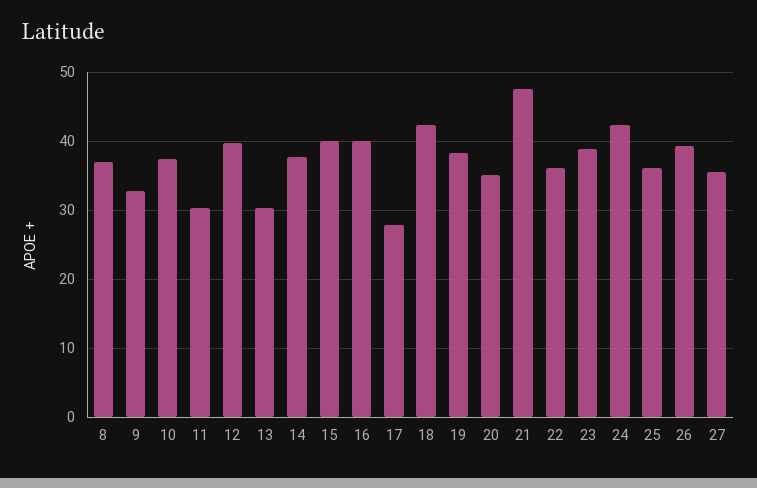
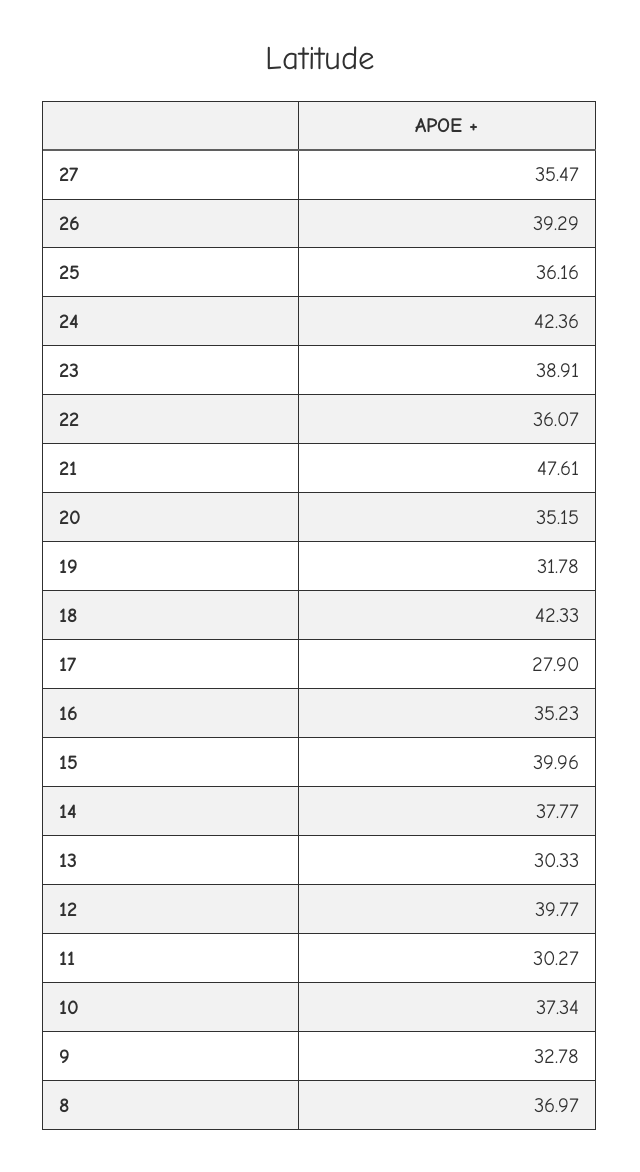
16: 40 -> 35.23
19: 38 -> 31.78

